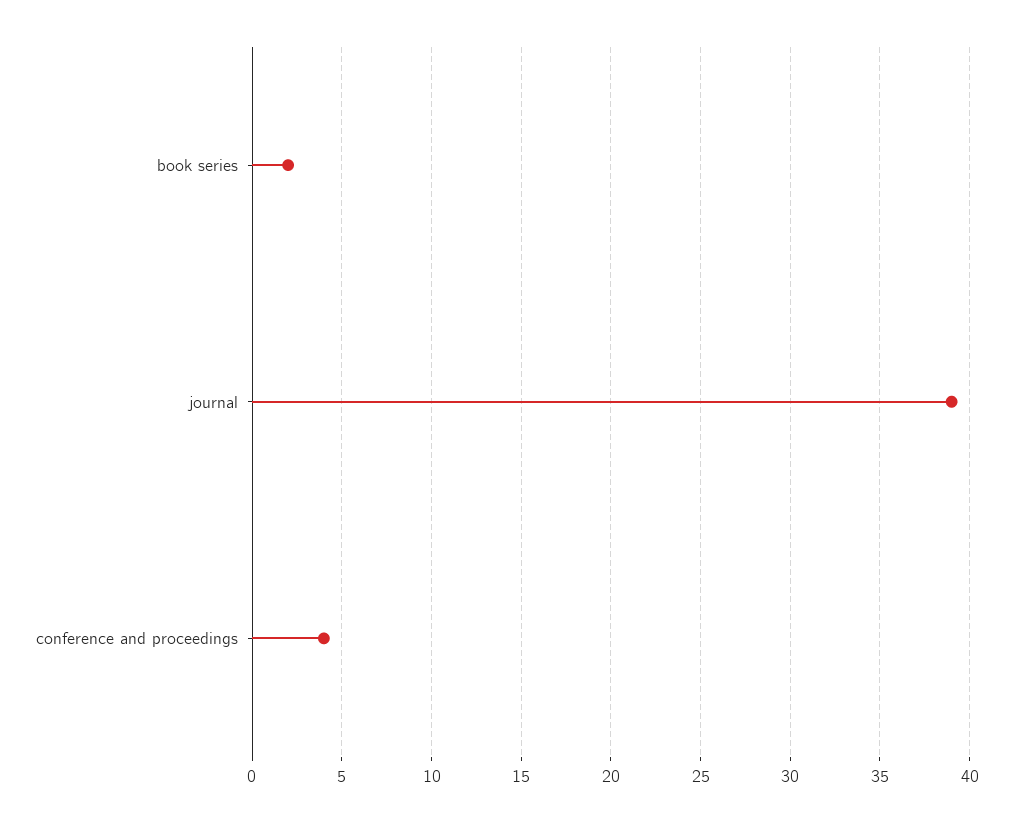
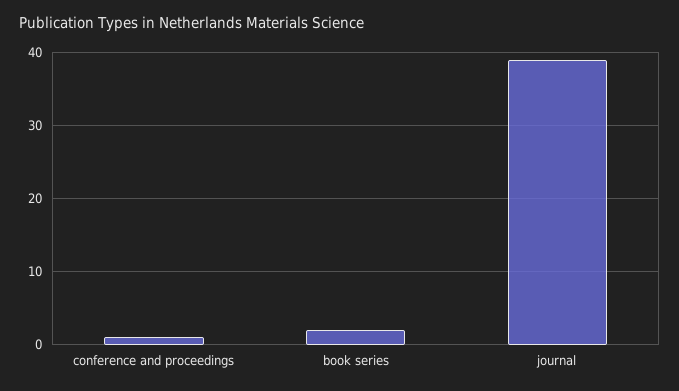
conference and proceedings: 4 -> 1

